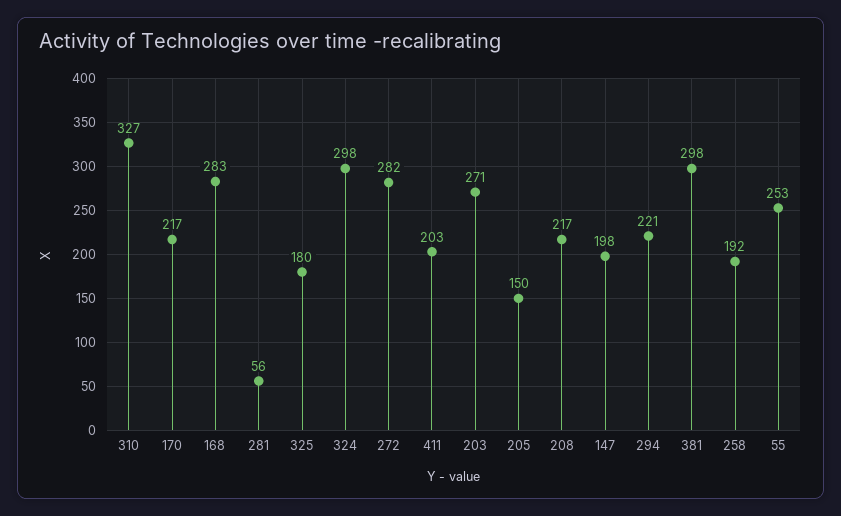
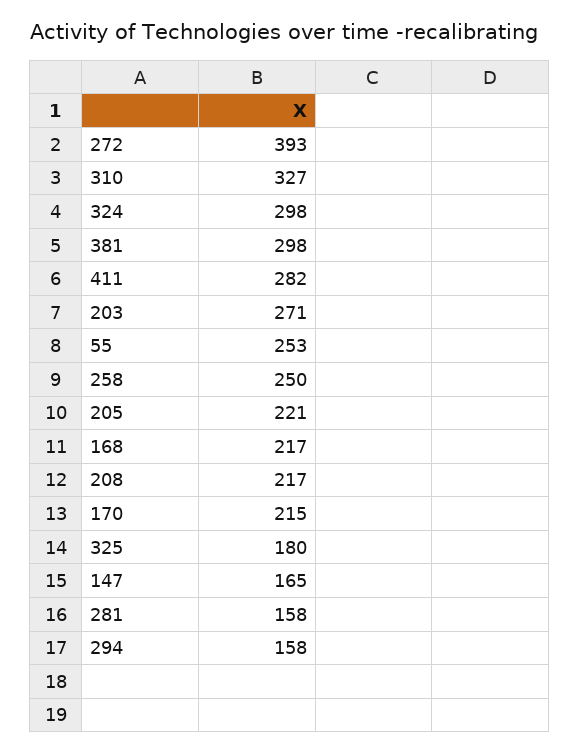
170: 217 -> 215
168: 283 -> 217
281: 56 -> 158
272: 282 -> 393
411: 203 -> 282
205: 150 -> 221
147: 198 -> 165
294: 221 -> 158
258: 192 -> 250

